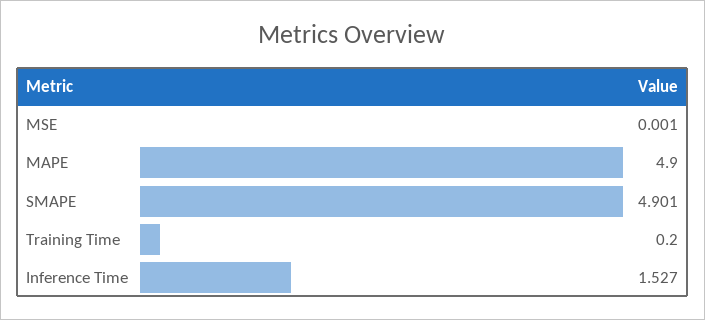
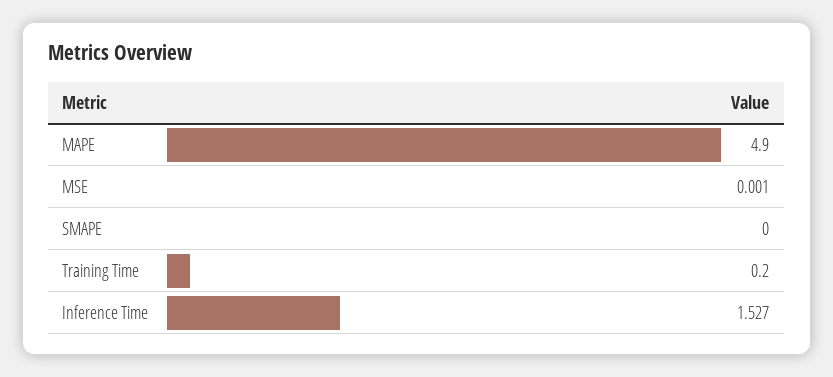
SMAPE: 4.901 -> 0

